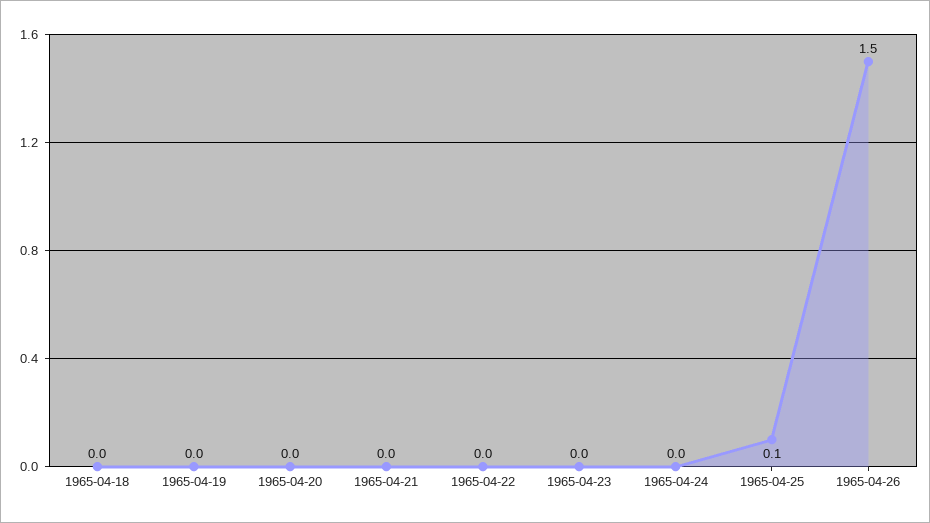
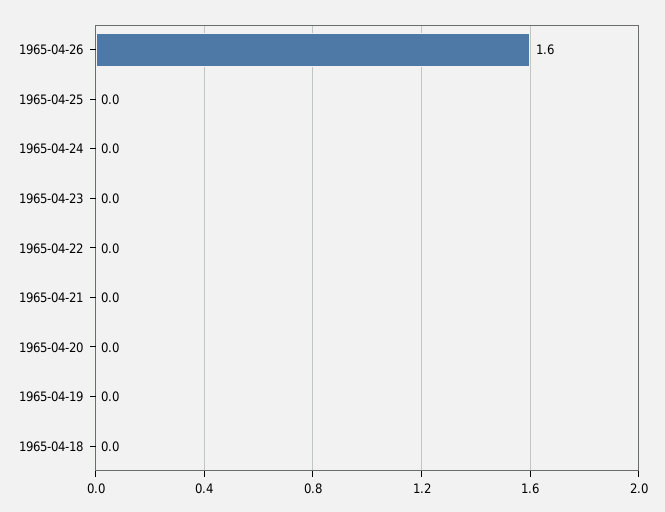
1965-04-25: 0.1 -> 0
1965-04-26: 1.5 -> 1.6

